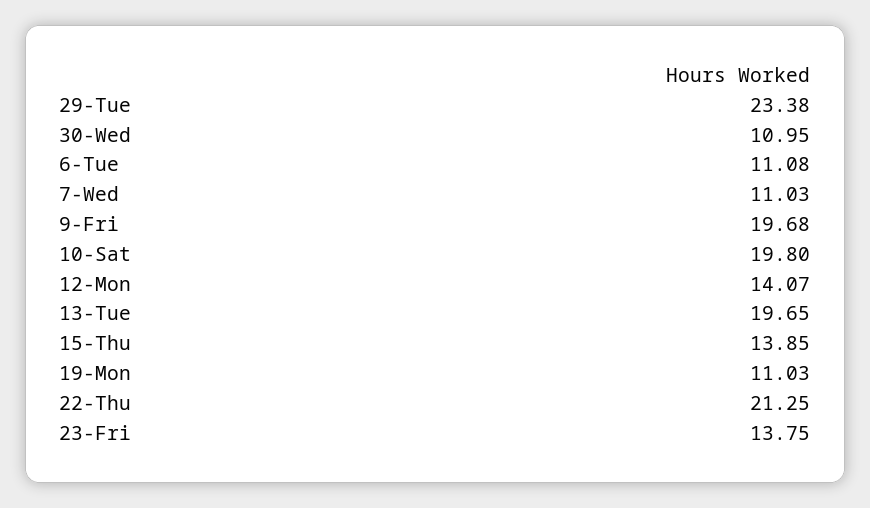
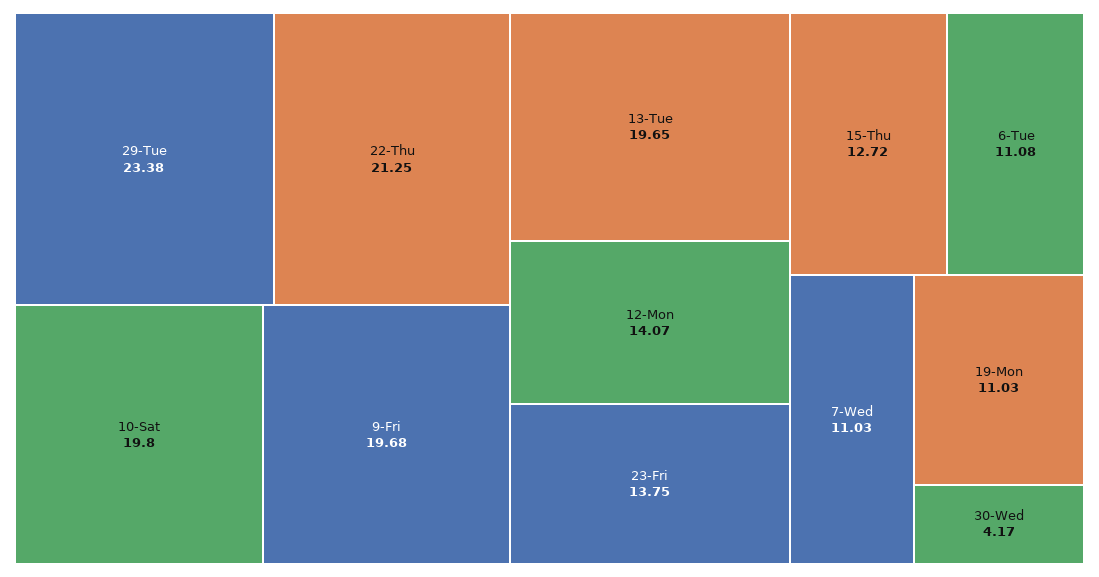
30-Wed: 10.95 -> 4.17
15-Thu: 13.85 -> 12.72

